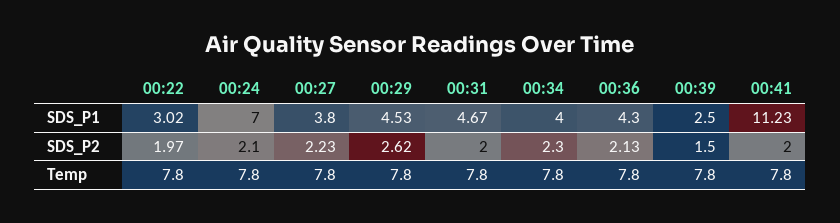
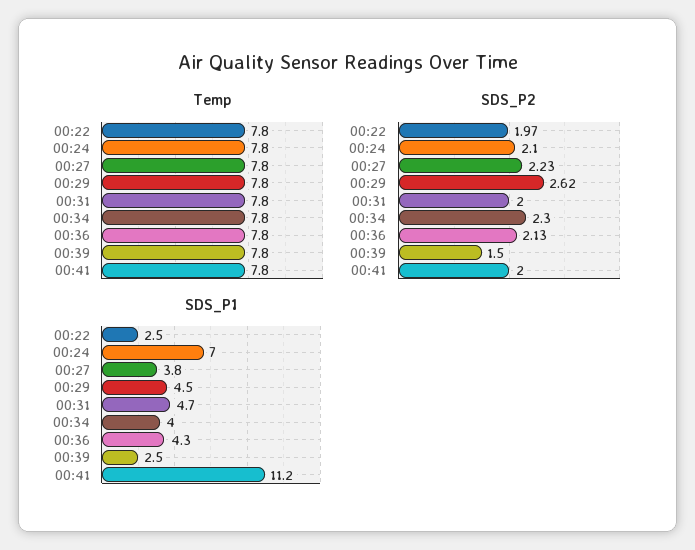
SDS_P1, 00:22: 3.02 -> 2.5

